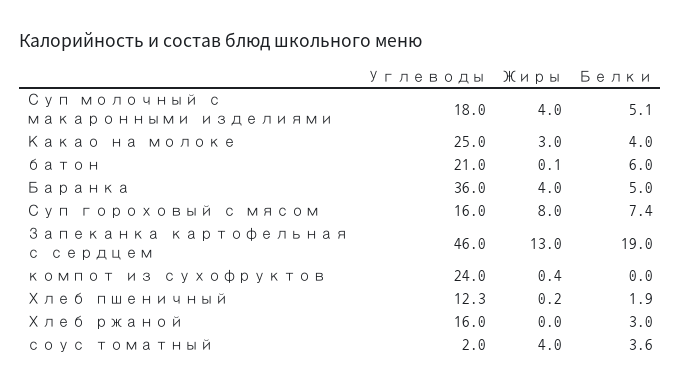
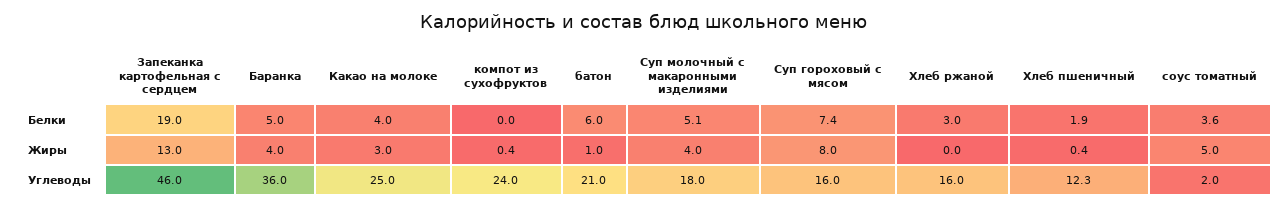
Жиры, батон: 0.1 -> 1
Жиры, Хлеб пшеничный: 0.2 -> 0.4
Жиры, соус томатный: 4 -> 5

